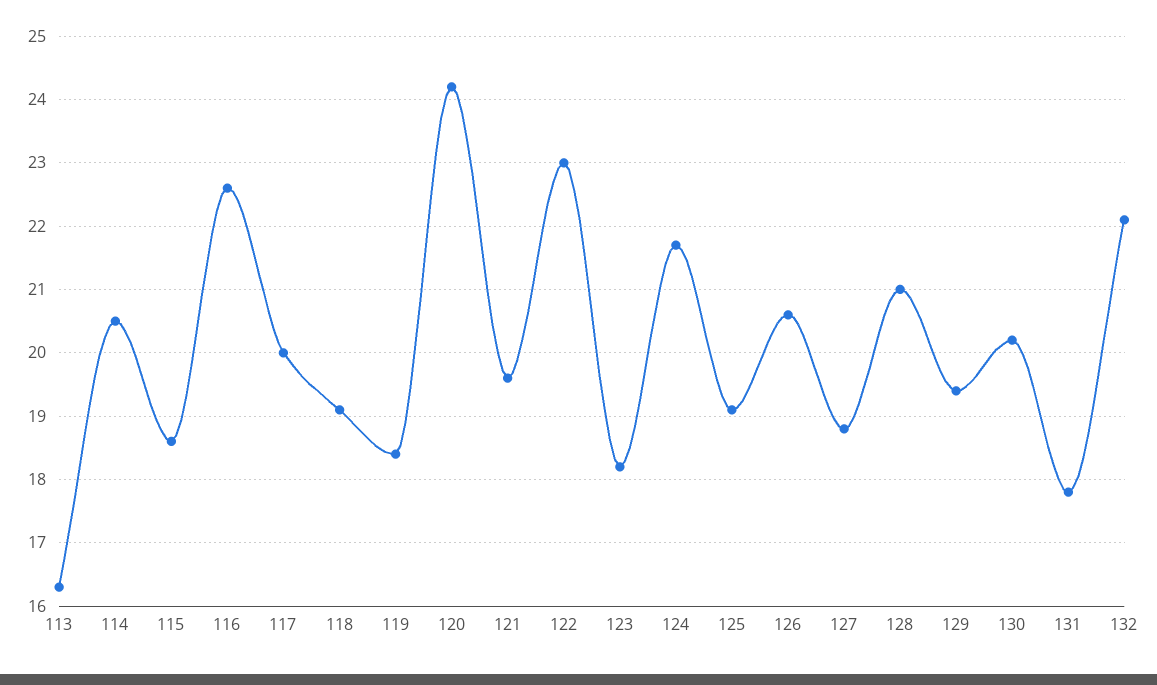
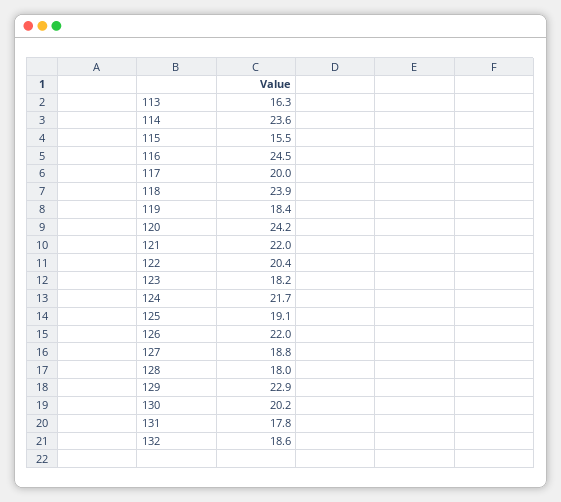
114: 20.5 -> 23.6
115: 18.6 -> 15.5
116: 22.6 -> 24.5
118: 19.1 -> 23.9
121: 19.6 -> 22
122: 23 -> 20.4
126: 20.6 -> 22
128: 21 -> 18
129: 19.4 -> 22.9
132: 22.1 -> 18.6

